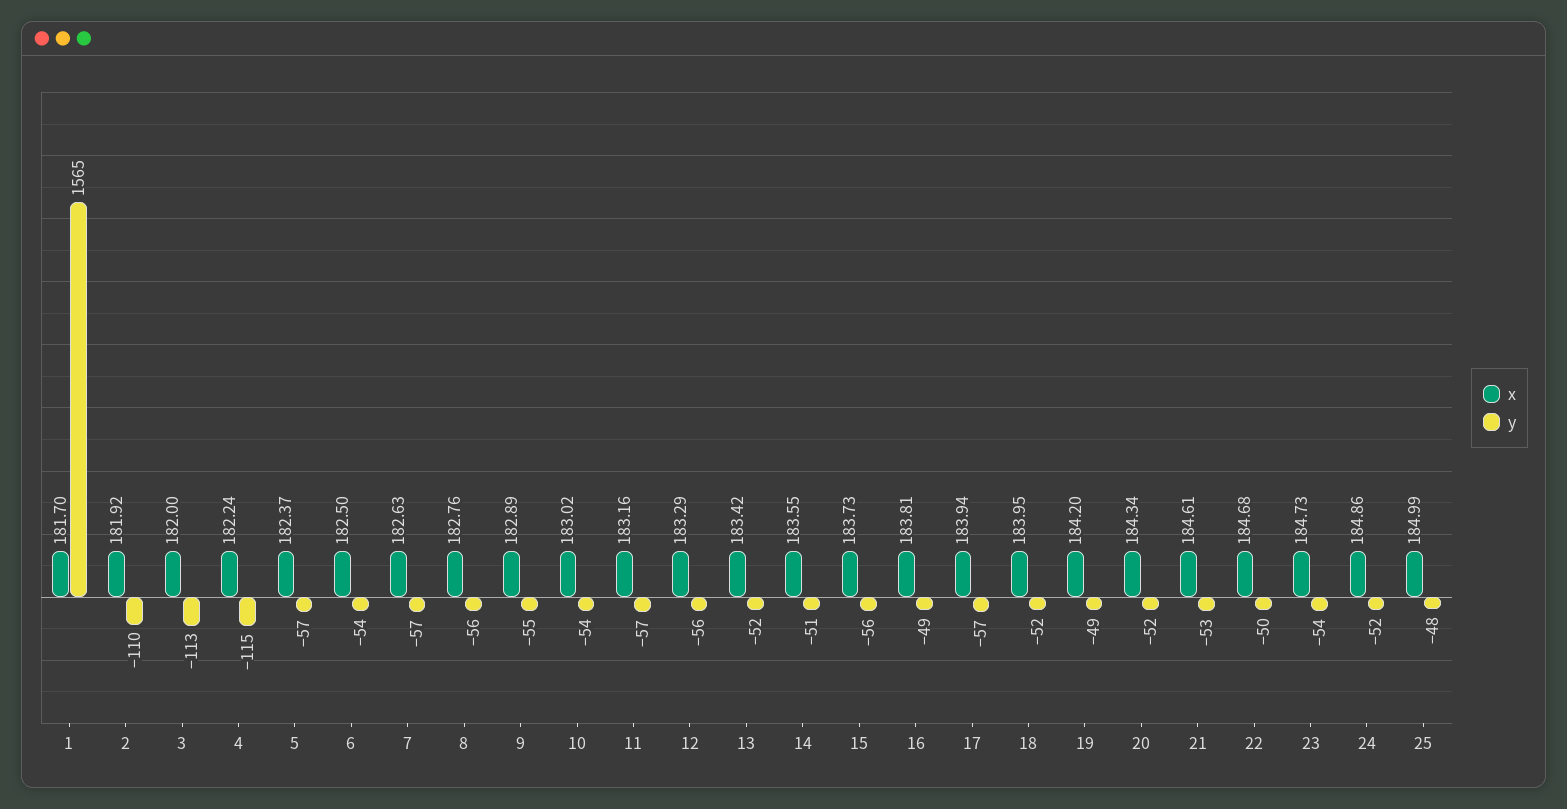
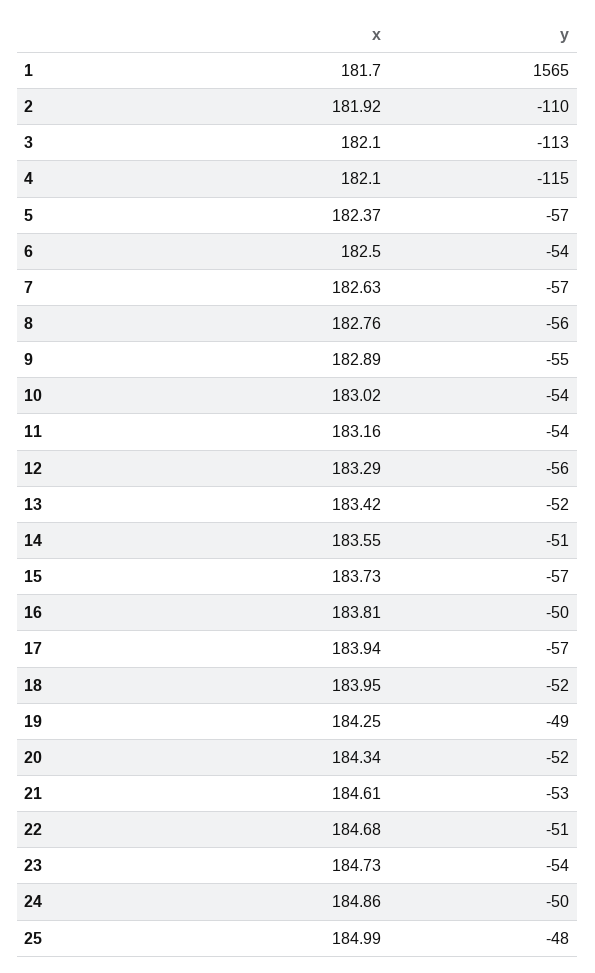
x, 3: 182 -> 182.1
x, 4: 182.24 -> 182.1
y, 11: -57 -> -54
y, 15: -56 -> -57
y, 16: -49 -> -50
x, 19: 184.2 -> 184.25
y, 22: -50 -> -51
y, 24: -52 -> -50

